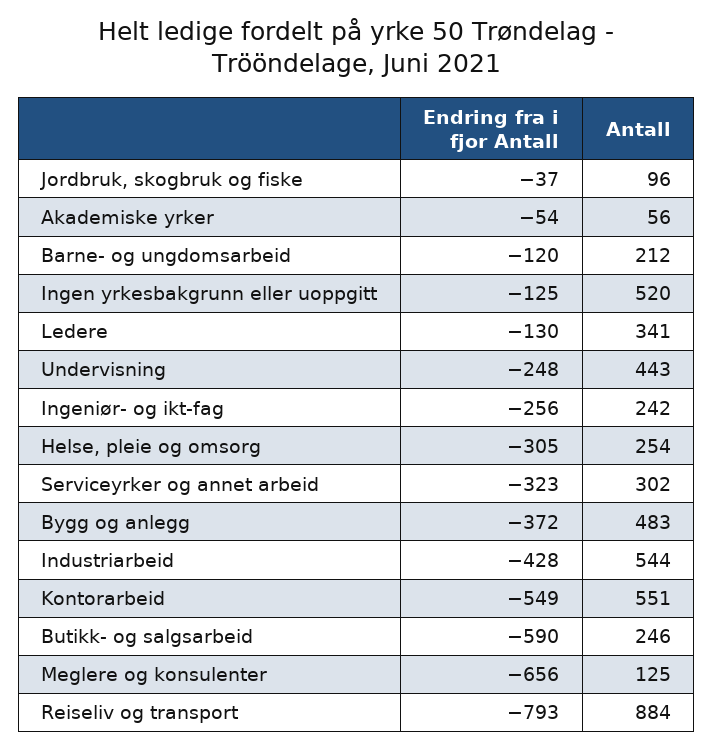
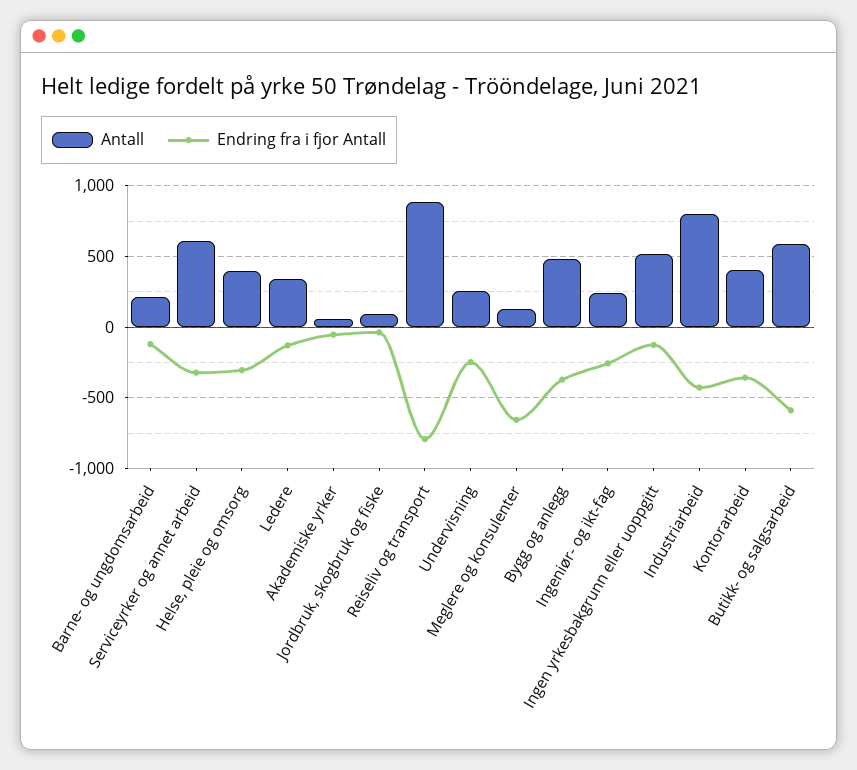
Antall, Undervisning: 443 -> 250
Antall, Helse, pleie og omsorg: 254 -> 400
Antall, Serviceyrker og annet arbeid: 302 -> 600
Antall, Industriarbeid: 544 -> 800
Endring fra i fjor Antall, Kontorarbeid: -549 -> -350
Antall, Kontorarbeid: 551 -> 400
Antall, Butikk- og salgsarbeid: 246 -> 600

